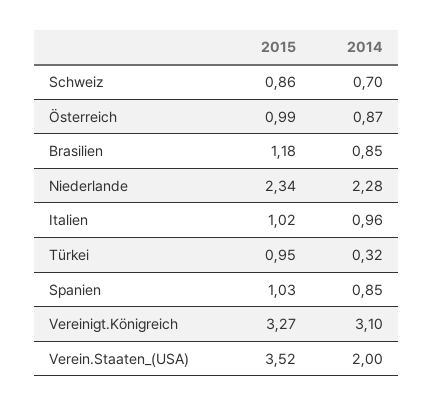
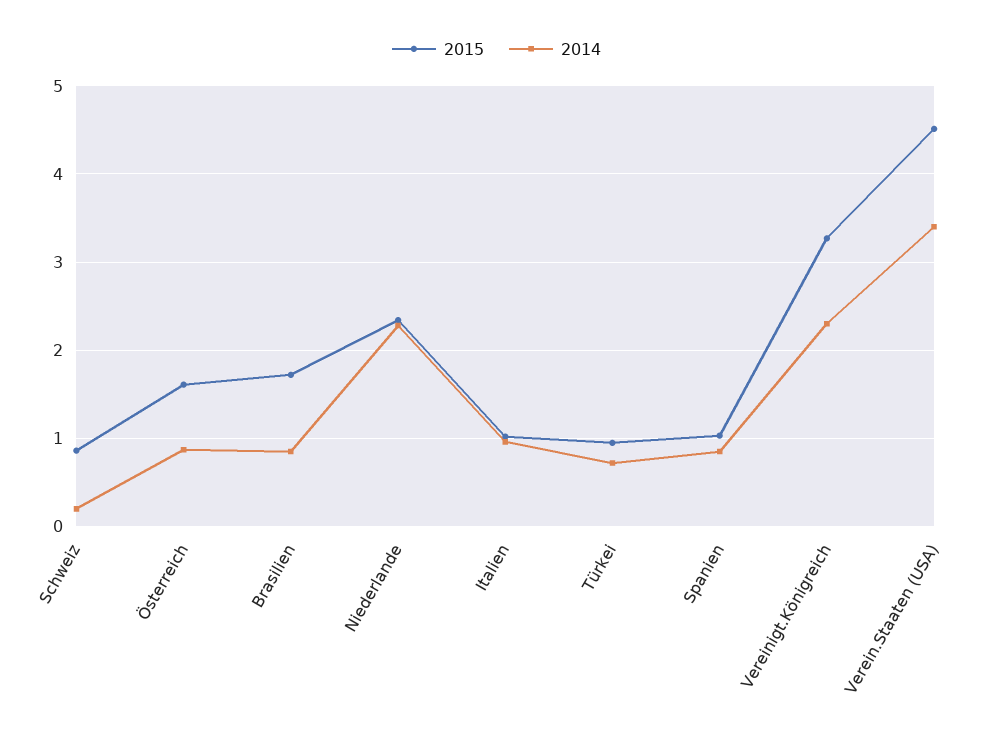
2014, Schweiz: 0.7 -> 0.2
2015, Österreich: 0.99 -> 1.6
2015, Brasilien: 1.18 -> 1.7
2014, Türkei: 0.32 -> 0.7
2014, Vereinigt.Königreich: 3.1 -> 2.3
2015, Verein.Staaten_(USA): 3.52 -> 4.5
2014, Verein.Staaten_(USA): 2 -> 3.4

